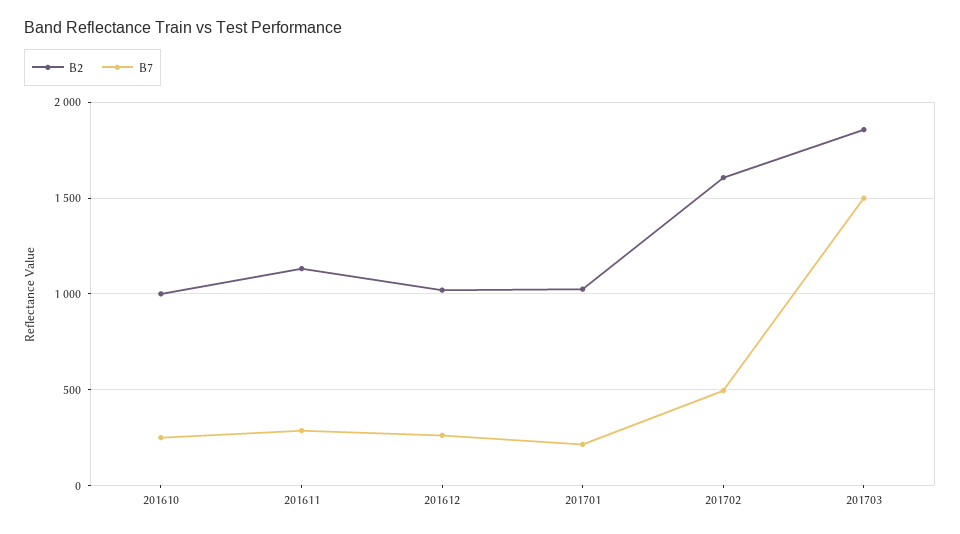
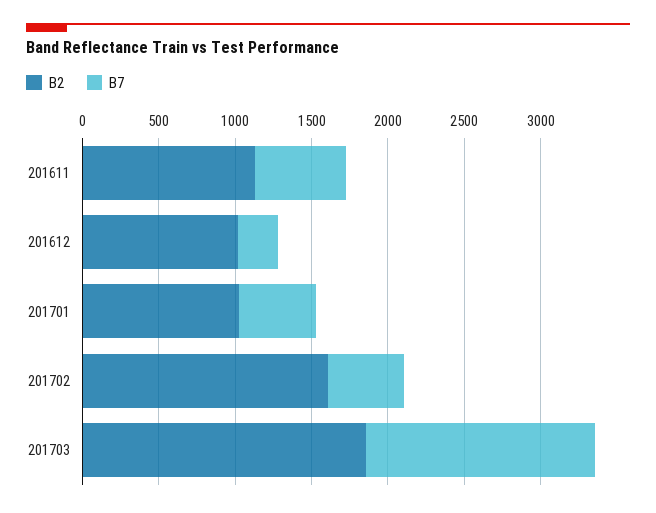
B2, 201610: 1000 -> none
B7, 201610: 250 -> none
B7, 201611: 300 -> 600
B7, 201701: 200 -> 500

